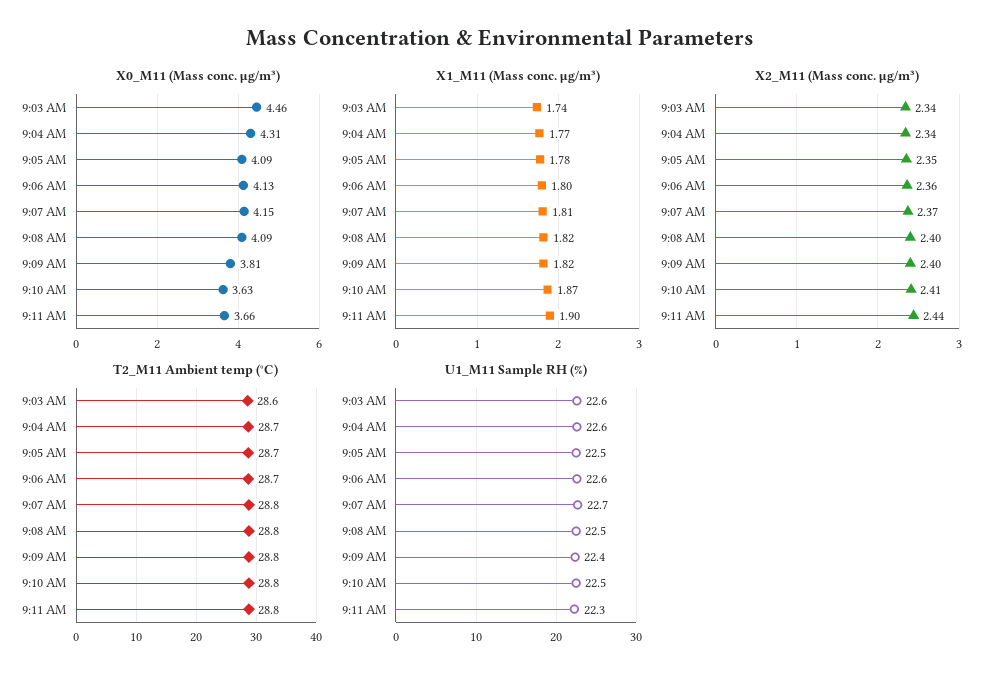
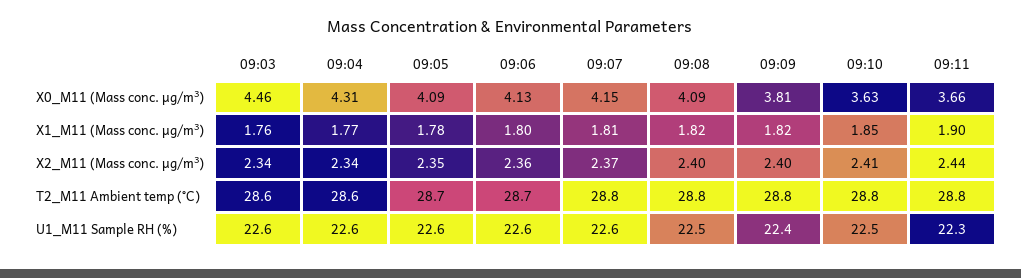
X1_M11 (Mass conc. μg/m³), 9:03 AM: 1.74 -> 1.76
X1_M11 (Mass conc. μg/m³), 9:10 AM: 1.87 -> 1.85
T2_M11 Ambient temp (°C), 9:04 AM: 28.7 -> 28.6
U1_M11 Sample RH (%), 9:05 AM: 22.5 -> 22.6
U1_M11 Sample RH (%), 9:07 AM: 22.7 -> 22.6

